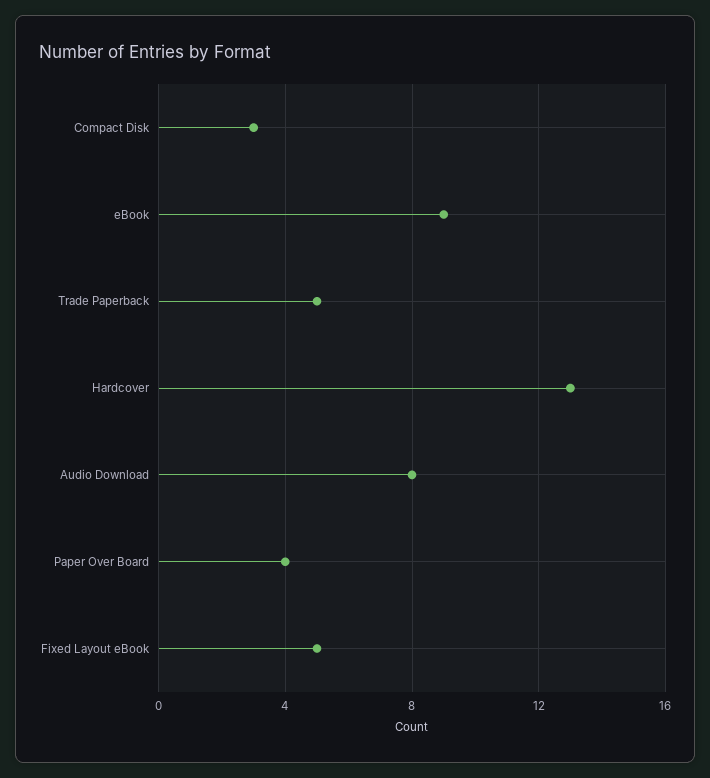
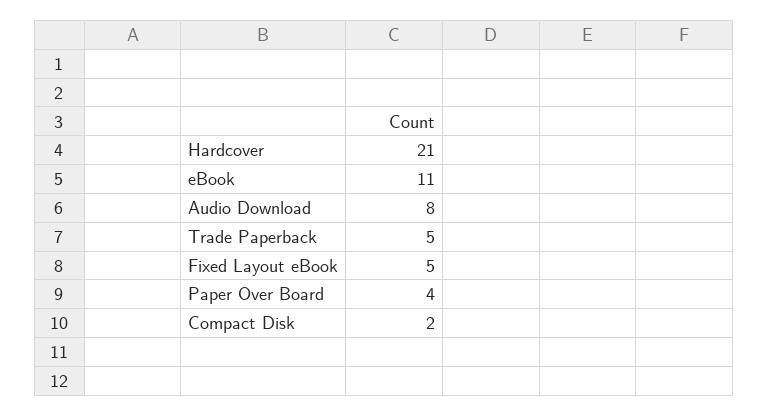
Compact Disk: 3 -> 2
eBook: 9 -> 11
Hardcover: 13 -> 21

